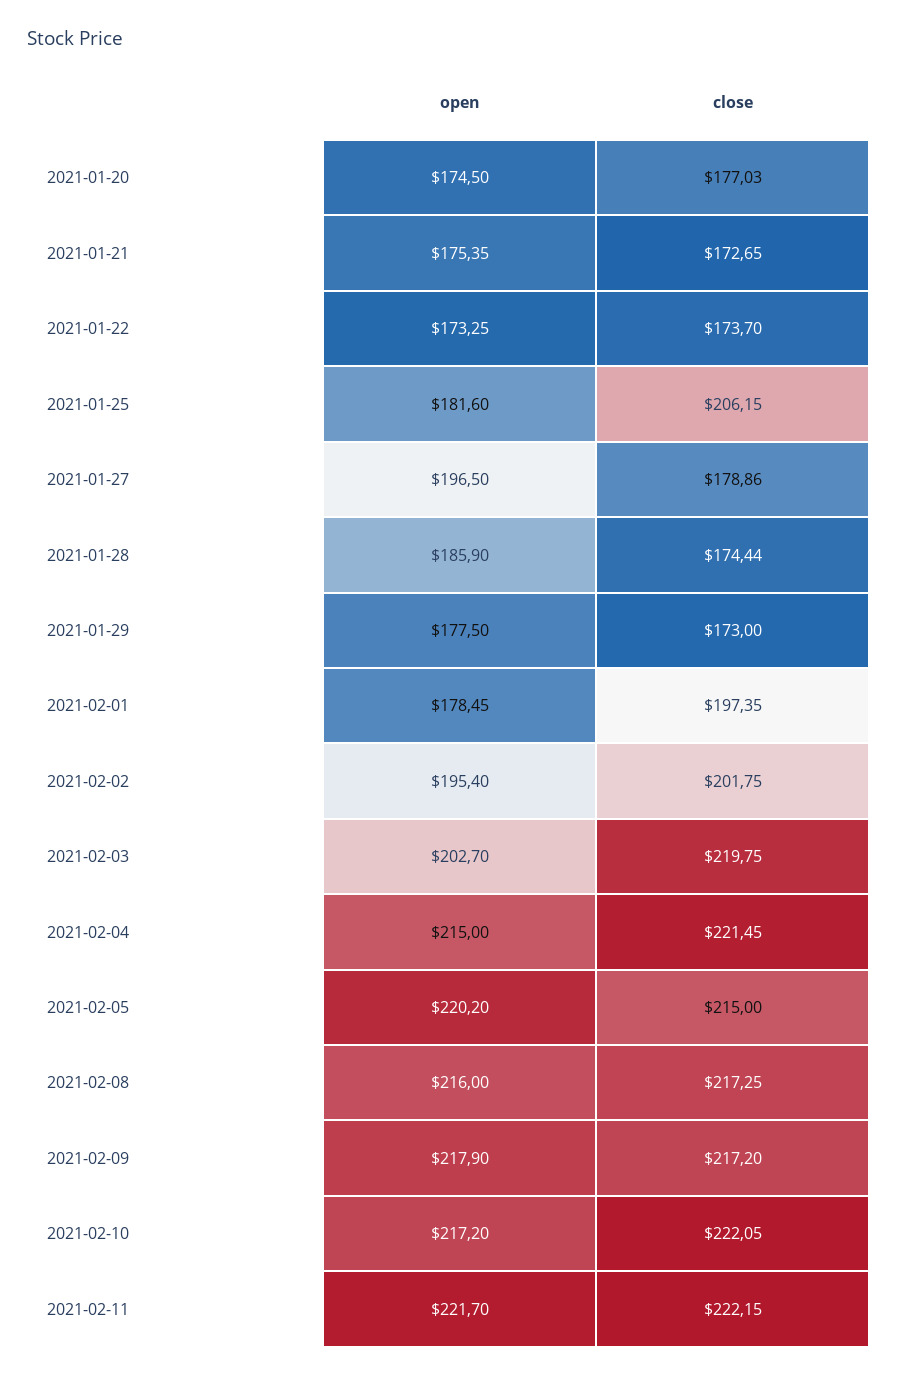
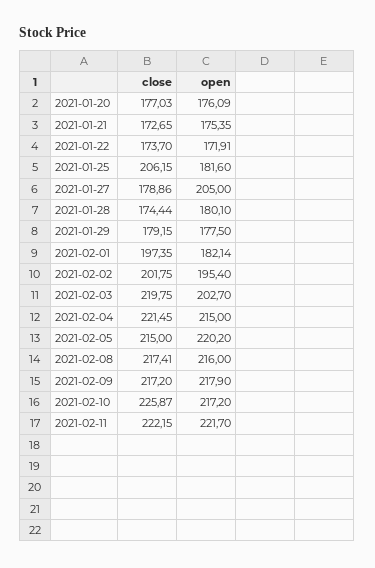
open, 2021-01-20: 174.5 -> 176.09
open, 2021-01-22: 173.25 -> 171.91
open, 2021-01-27: 196.5 -> 205
open, 2021-01-28: 185.9 -> 180.1
close, 2021-01-29: 173 -> 179.15
open, 2021-02-01: 178.45 -> 182.14
close, 2021-02-08: 217.25 -> 217.41
close, 2021-02-10: 222.05 -> 225.87

